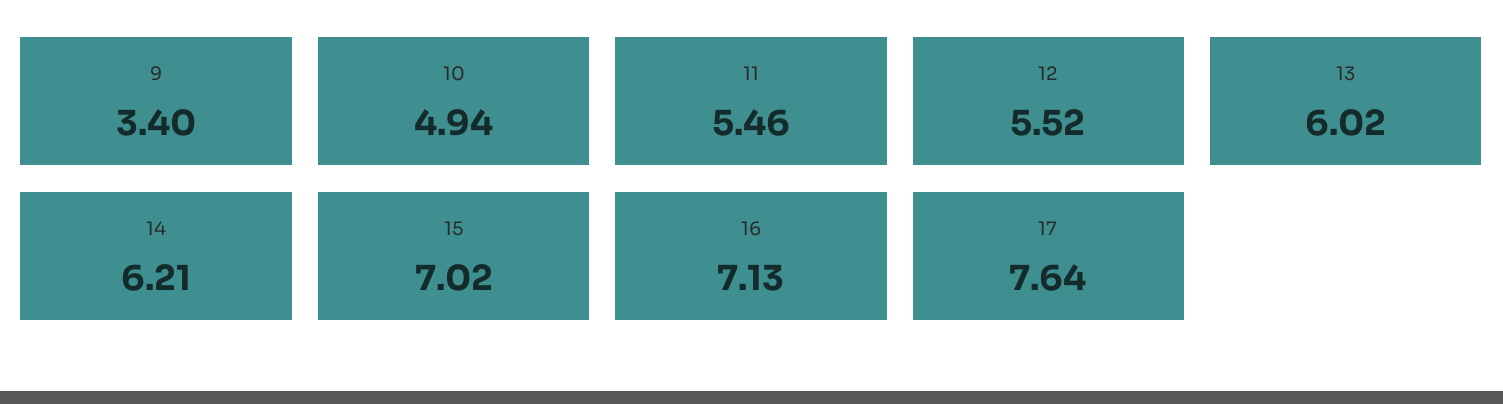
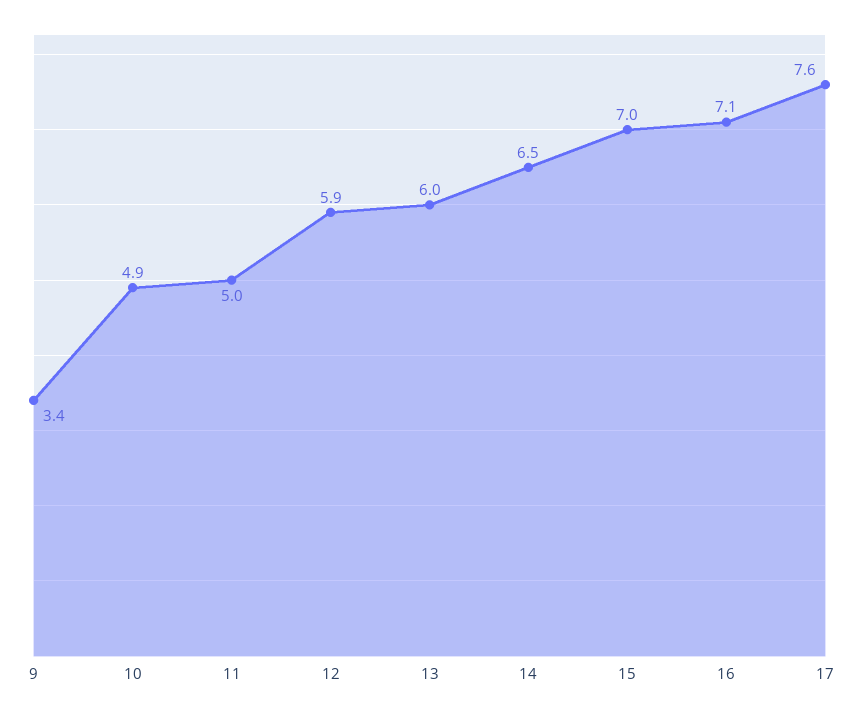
11: 5.46 -> 5
12: 5.52 -> 5.9
14: 6.21 -> 6.5

